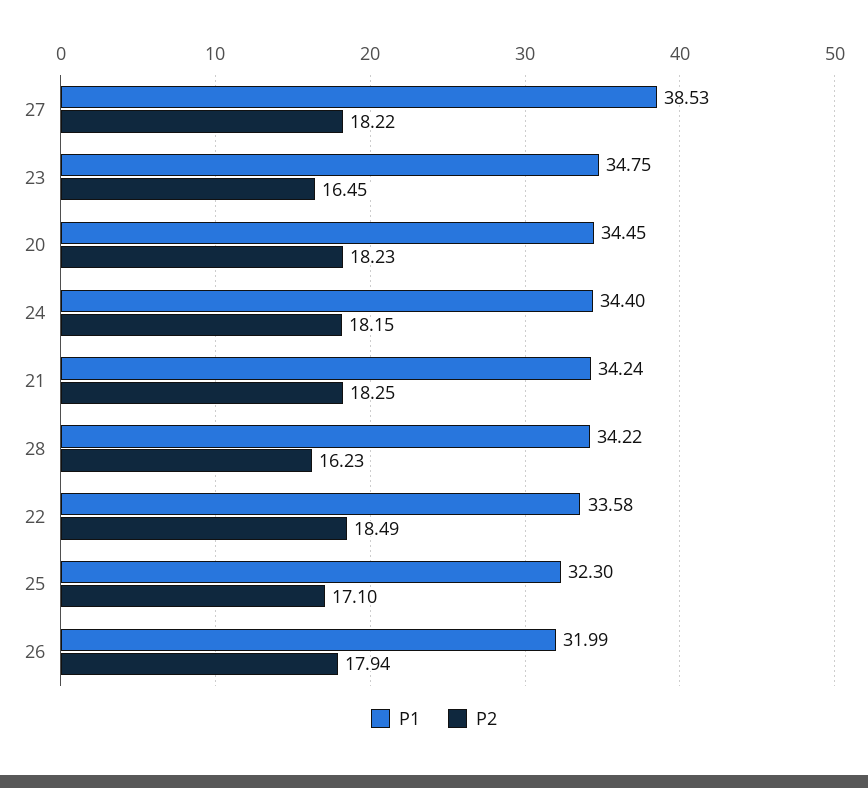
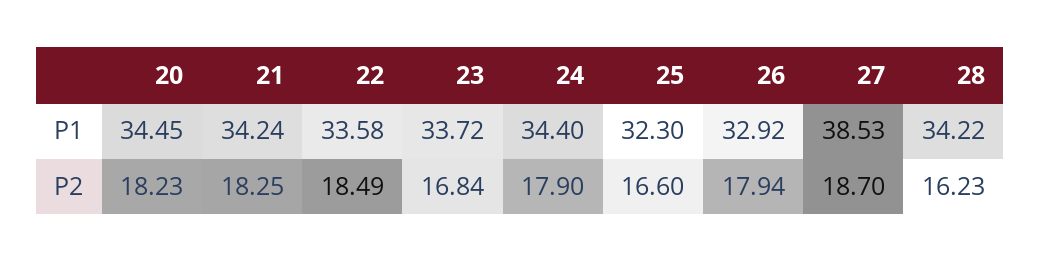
P2, 27: 18.22 -> 18.7
P1, 23: 34.75 -> 33.72
P2, 23: 16.45 -> 16.84
P2, 24: 18.15 -> 17.9
P2, 25: 17.1 -> 16.6
P1, 26: 31.99 -> 32.92

